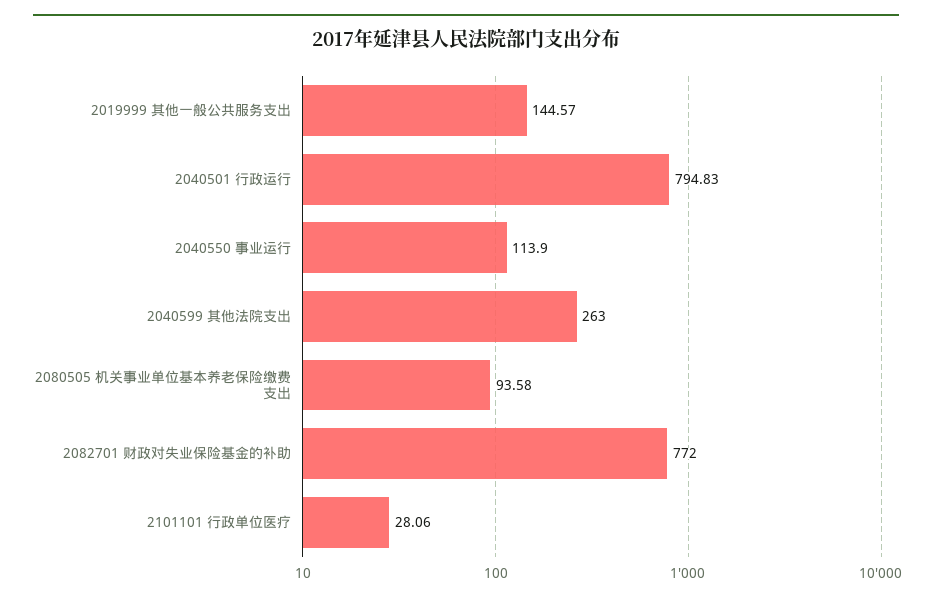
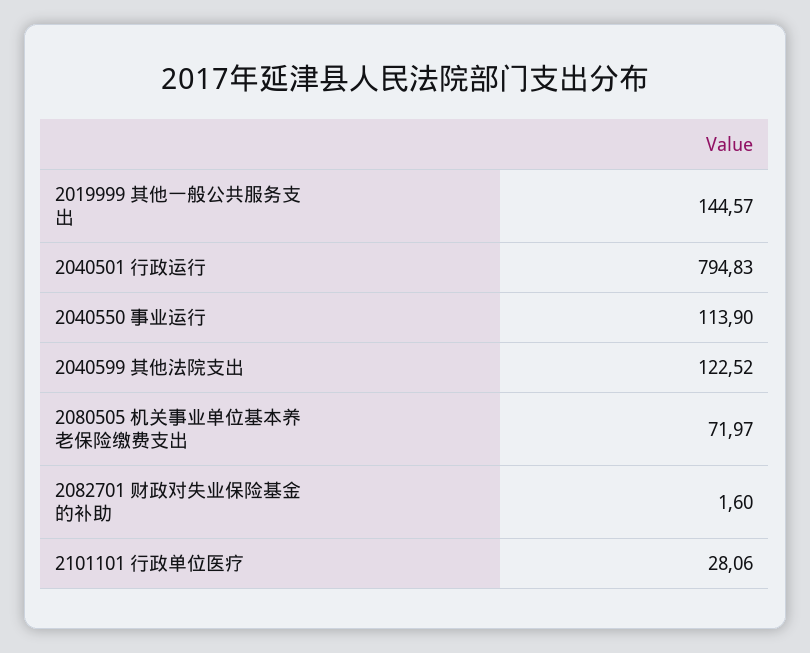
2040599 其他法院支出: 263 -> 122.52
2080505 机关事业单位基本养老保险缴费支出: 93.58 -> 71.97
2082701 财政对失业保险基金的补助: 772 -> 1.6

